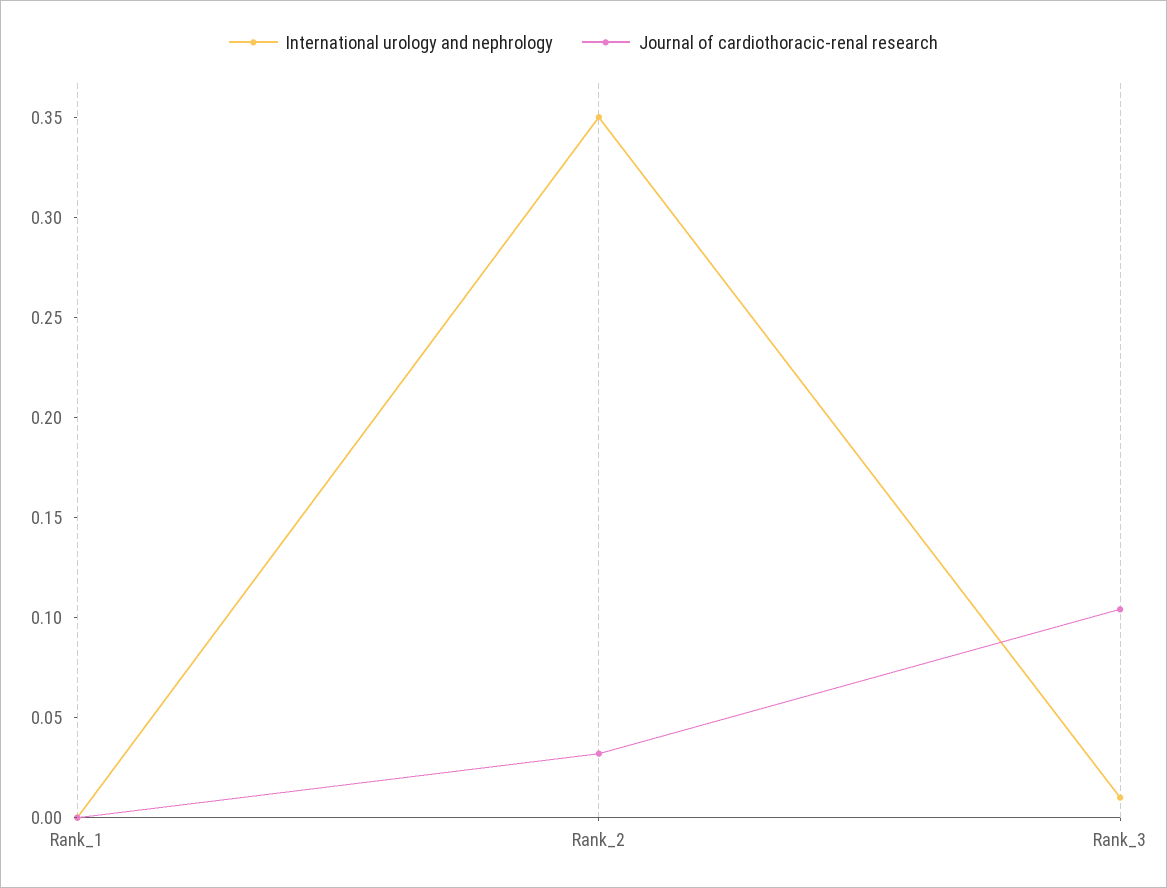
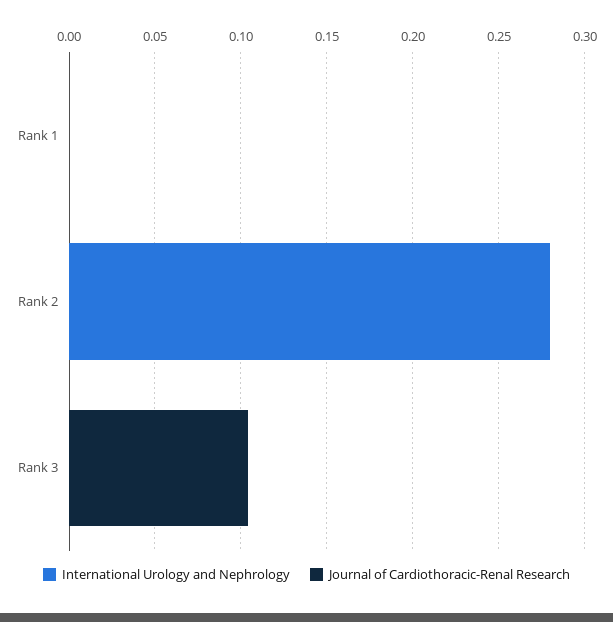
International urology and nephrology, Rank_2: 0.35 -> 0.28
Journal of cardiothoracic-renal research, Rank_2: 0.03 -> 0
International urology and nephrology, Rank_3: 0.01 -> 0

